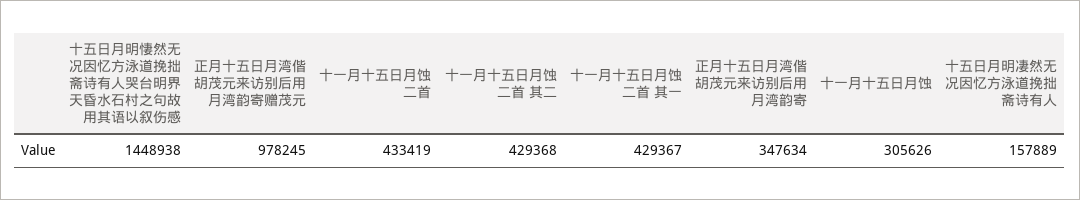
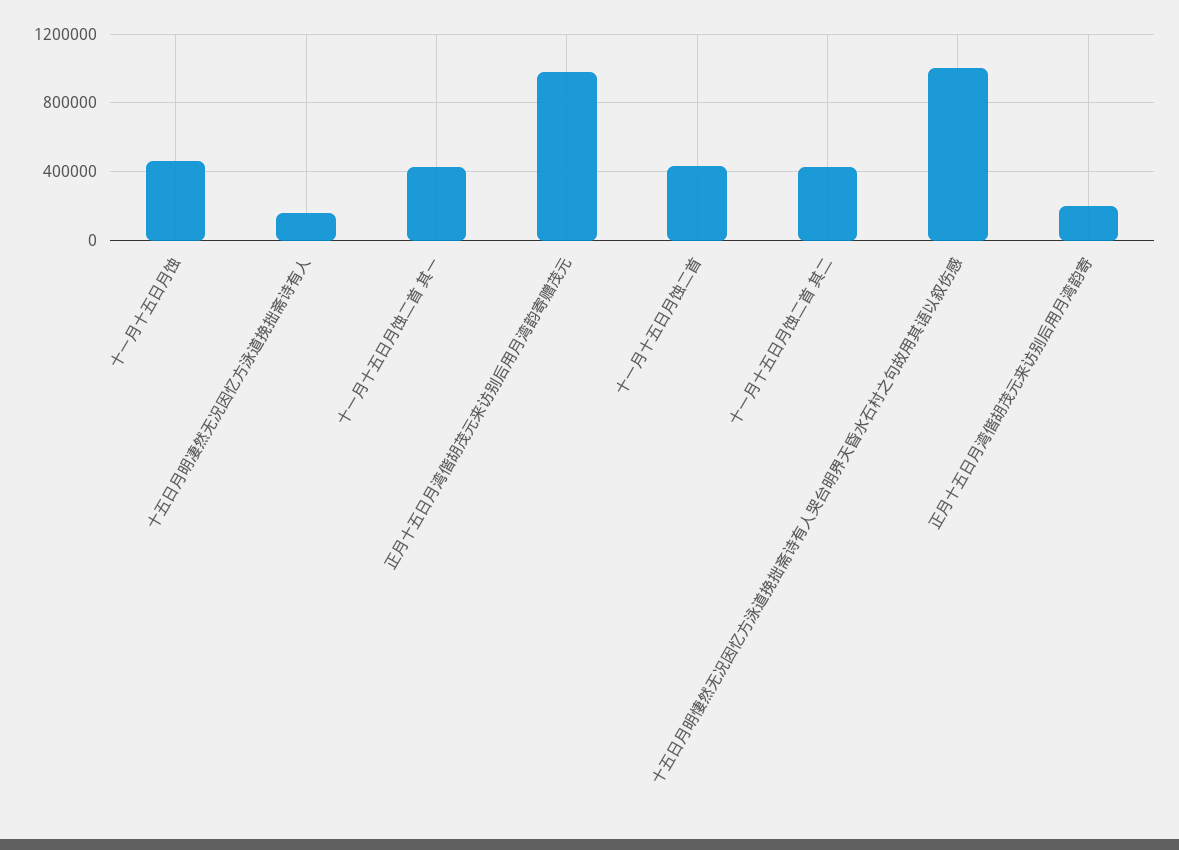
十五日月明悽然无况因忆方泳道挽拙斋诗有人哭台明界天昏水石村之句故用其语以叙伤感: 1448938 -> 1000000
正月十五日月湾偕胡茂元来访别后用月湾韵寄: 347634 -> 200000
十一月十五日月蚀: 305626 -> 450000

